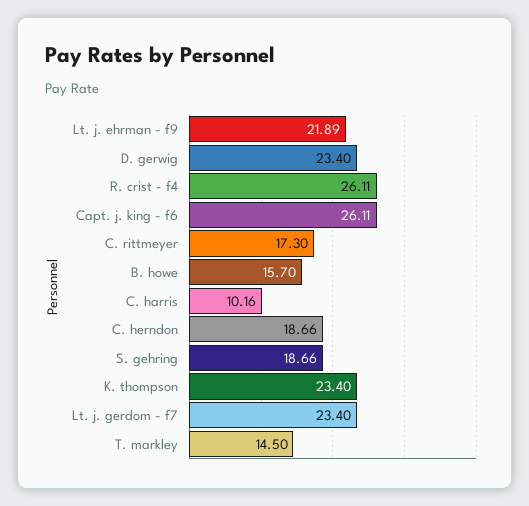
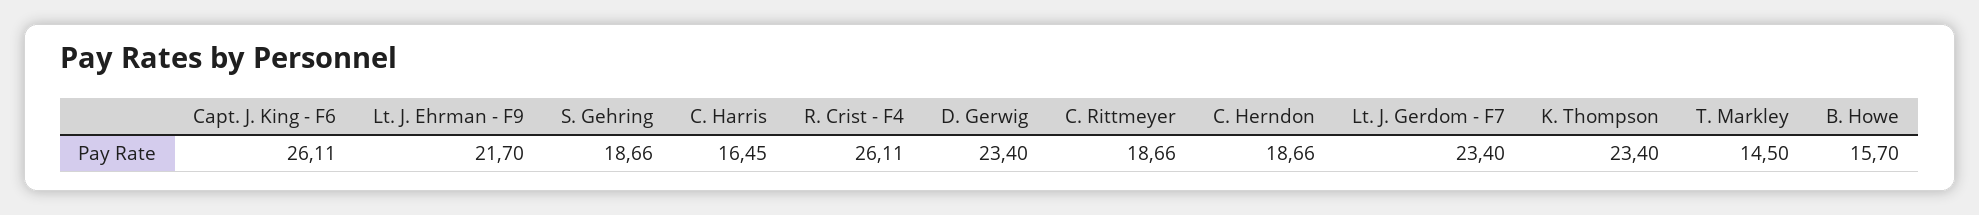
Lt. j. ehrman - f9: 21.89 -> 21.7
C. rittmeyer: 17.3 -> 18.66
C. harris: 10.16 -> 16.45

